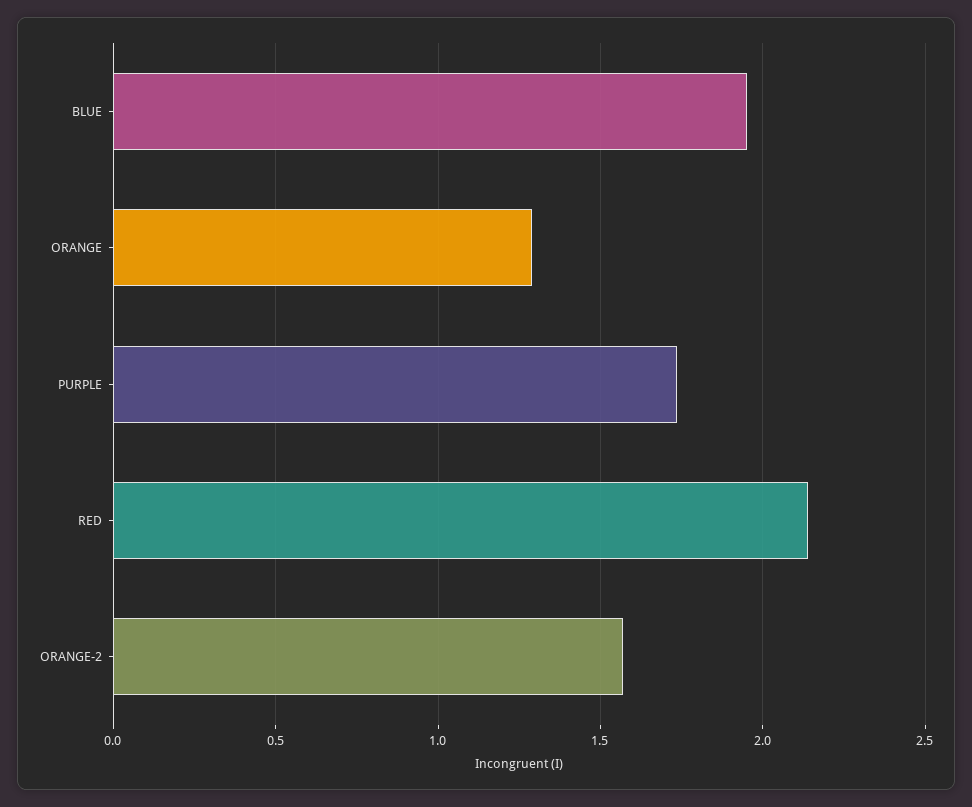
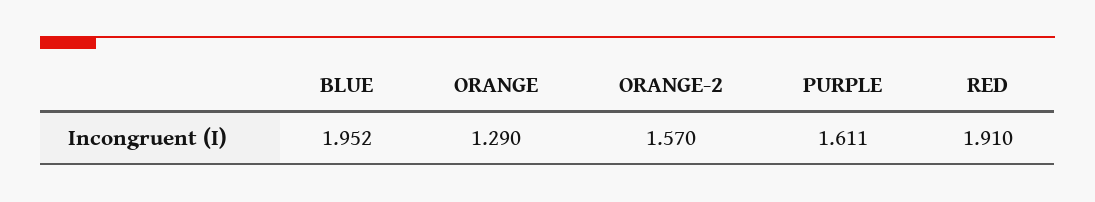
PURPLE: 1.75 -> 1.611
RED: 2.15 -> 1.91

